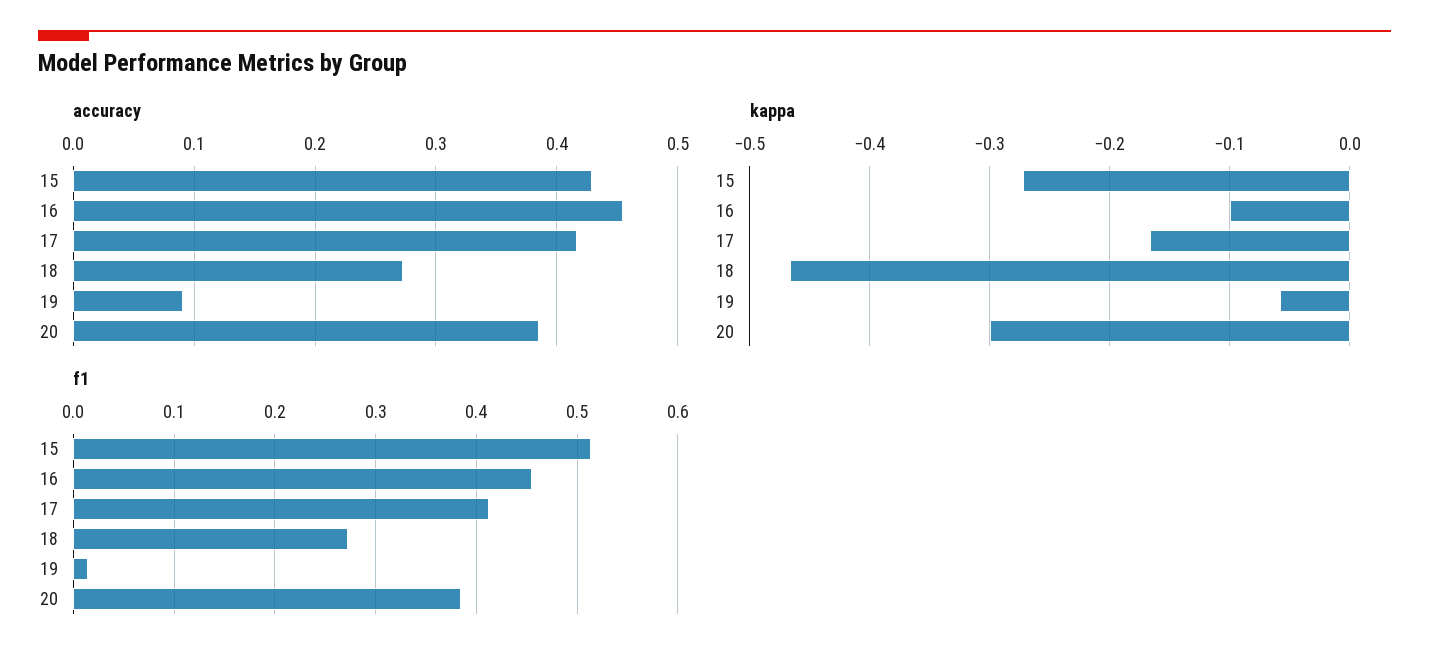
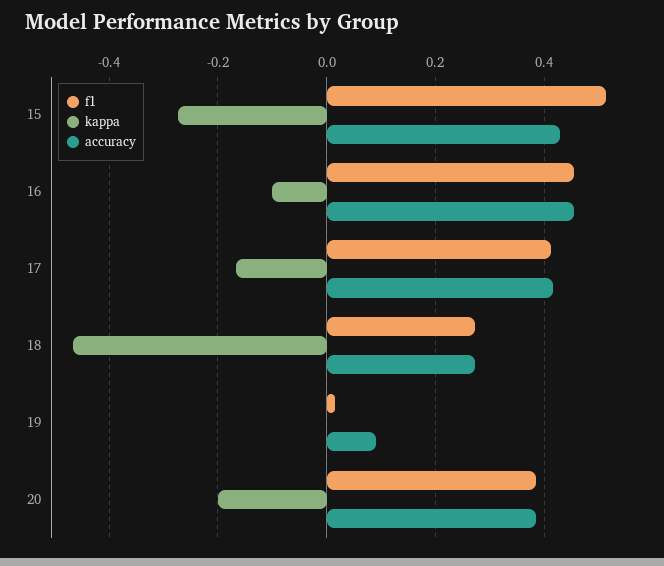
kappa, 19: -0.06 -> 0
kappa, 20: -0.3 -> -0.2

